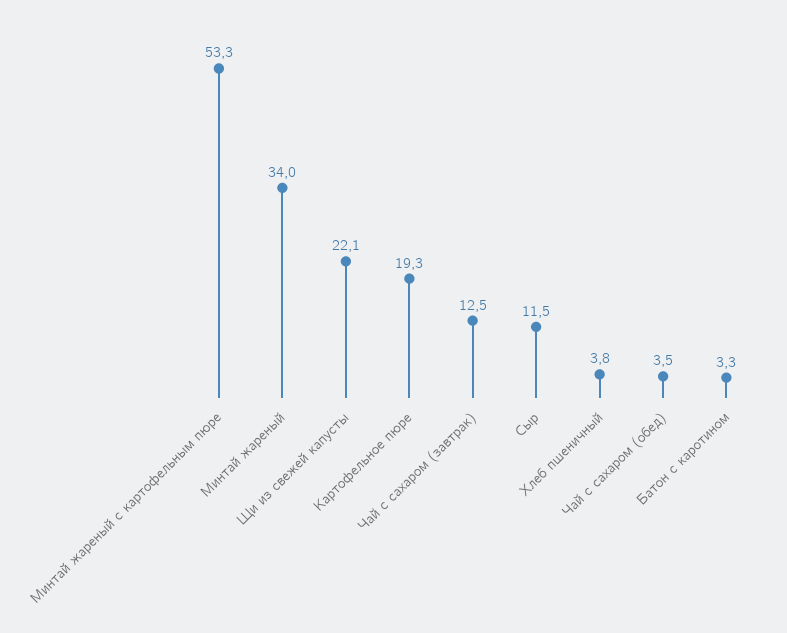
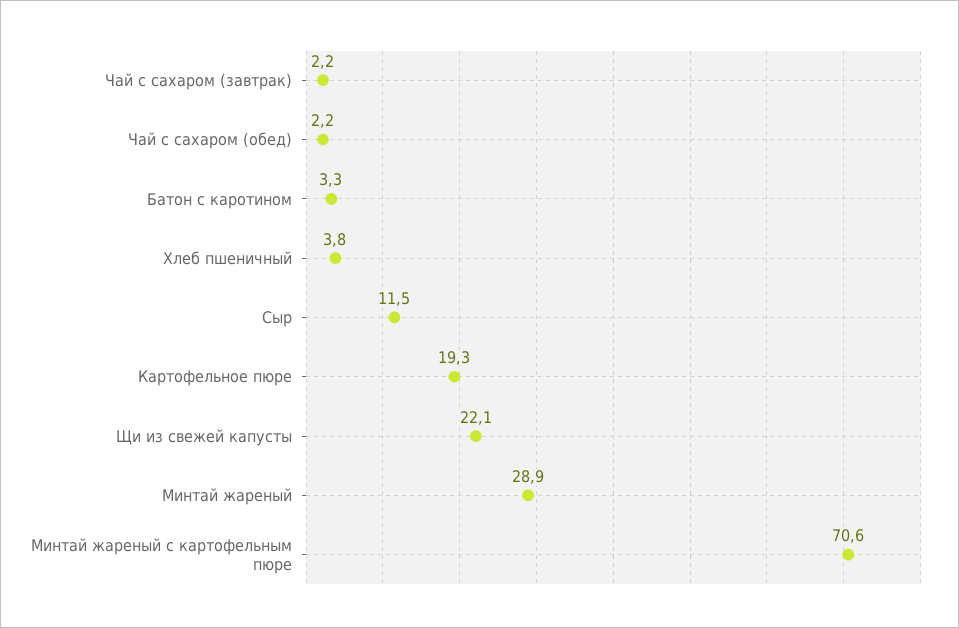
Минтай жареный с картофельным пюре: 53.3 -> 70.6
Минтай жареный: 34 -> 28.9
Чай с сахаром (завтрак): 12.5 -> 2.2
Чай с сахаром (обед): 3.5 -> 2.2

